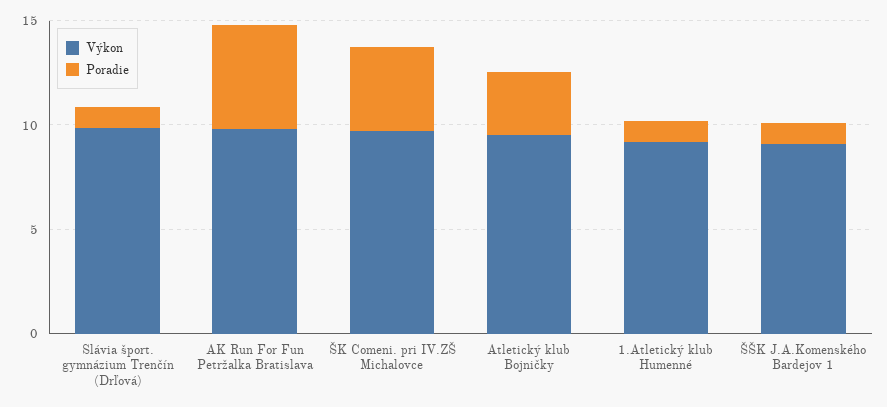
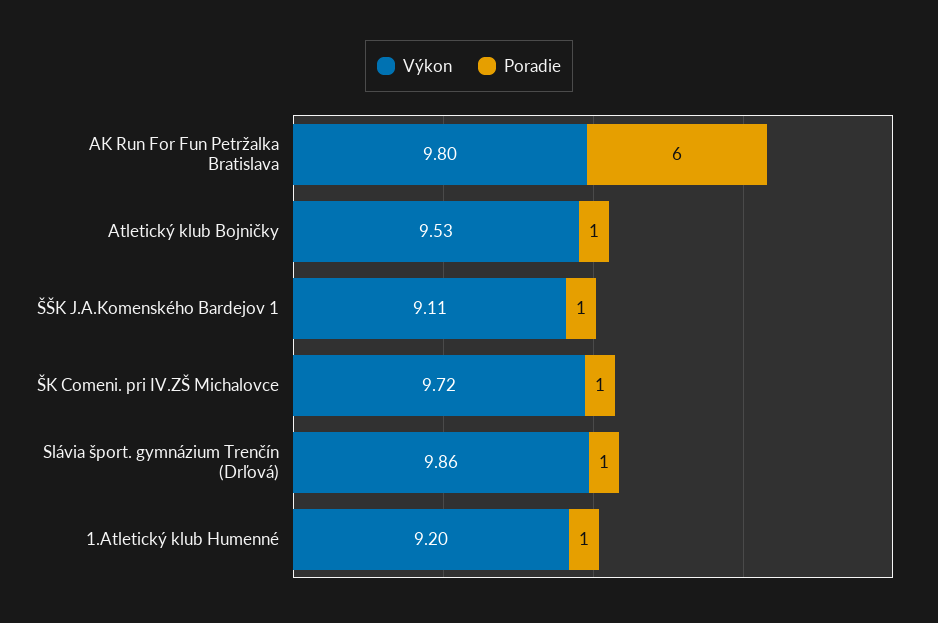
Poradie, AK Run For Fun Petržalka Bratislava: 5 -> 6
Poradie, ŠK Comeni. pri IV.ZŠ Michalovce: 4 -> 1
Poradie, Atletický klub Bojničky: 3 -> 1

